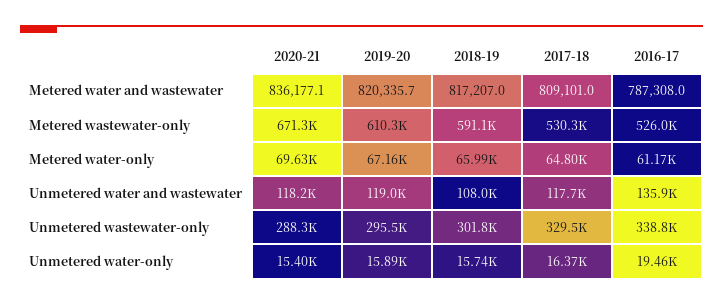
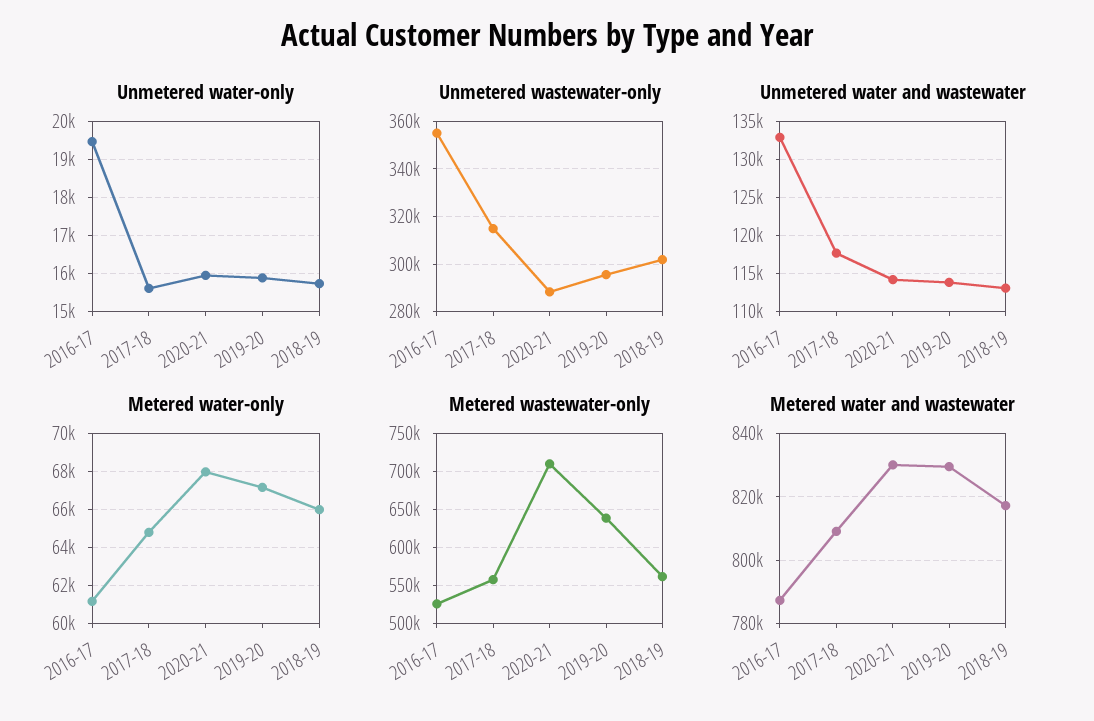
Metered water and wastewater, 2020-21: 836177.1 -> 830000
Metered water and wastewater, 2019-20: 820335.7 -> 830000
Metered wastewater-only, 2020-21: 671300 -> 710000
Metered wastewater-only, 2019-20: 610300 -> 640000
Metered wastewater-only, 2018-19: 591100 -> 560000
Metered wastewater-only, 2017-18: 530300 -> 560000
Metered water-only, 2020-21: 69630 -> 68000
Unmetered water and wastewater, 2020-21: 118200 -> 114000
Unmetered water and wastewater, 2019-20: 119000 -> 114000
Unmetered water and wastewater, 2018-19: 108000 -> 113000
Unmetered water and wastewater, 2016-17: 135900 -> 133000
Unmetered wastewater-only, 2017-18: 329500 -> 315000
Unmetered wastewater-only, 2016-17: 338800 -> 355000
Unmetered water-only, 2020-21: 15400 -> 16000
Unmetered water-only, 2017-18: 16370 -> 15600

